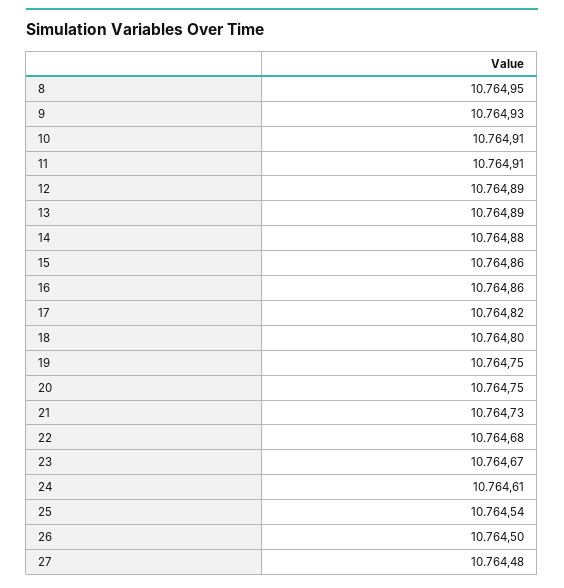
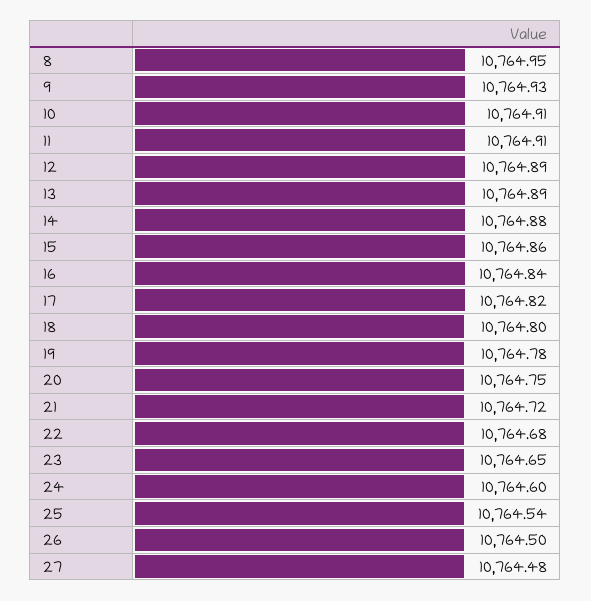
16: 10764.86 -> 10764.84
19: 10764.75 -> 10764.78
21: 10764.73 -> 10764.72
23: 10764.67 -> 10764.65
24: 10764.61 -> 10764.6

